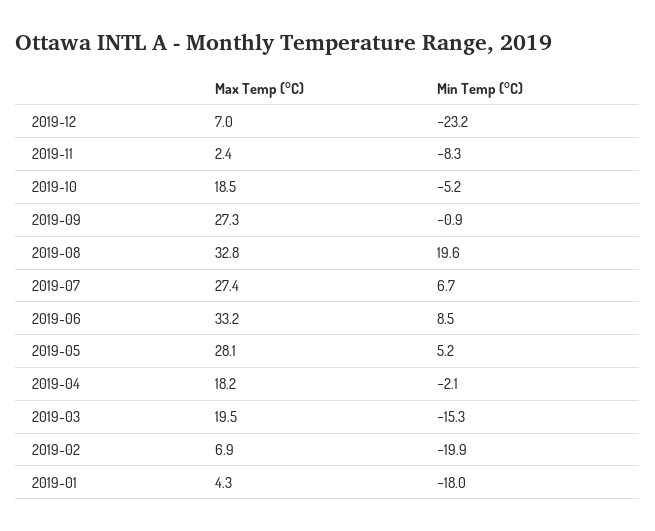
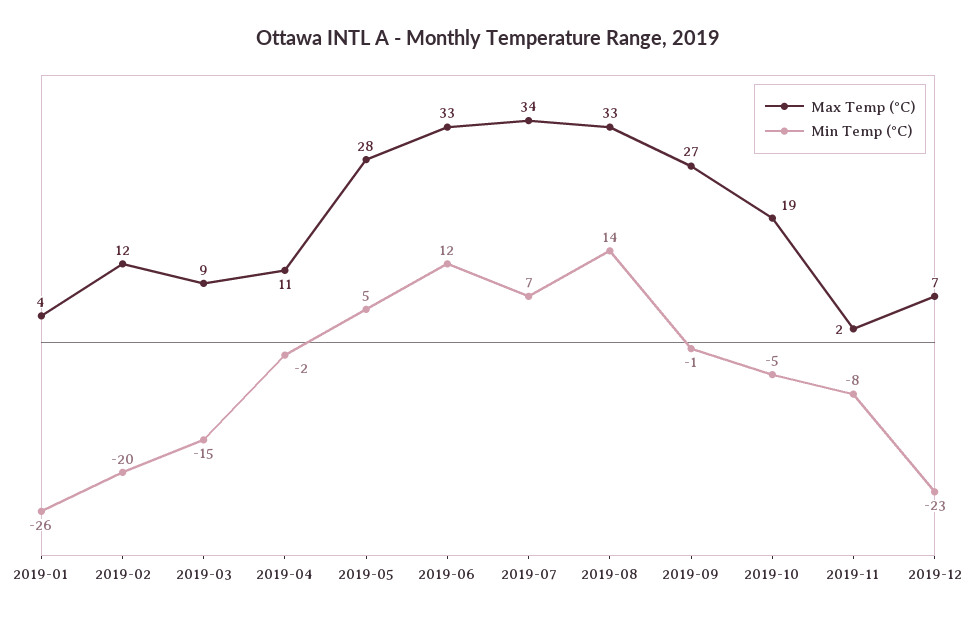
Min Temp (°C), 2019-08: 19.6 -> 14
Max Temp (°C), 2019-07: 27.4 -> 34
Min Temp (°C), 2019-06: 8.5 -> 12
Max Temp (°C), 2019-04: 18.2 -> 11
Max Temp (°C), 2019-03: 19.5 -> 9
Max Temp (°C), 2019-02: 6.9 -> 12
Min Temp (°C), 2019-01: -18 -> -26

